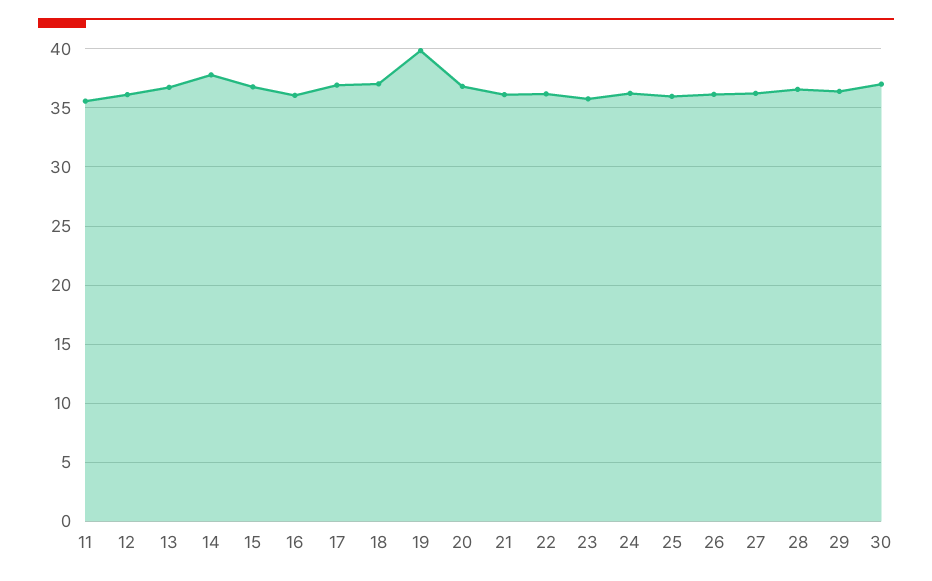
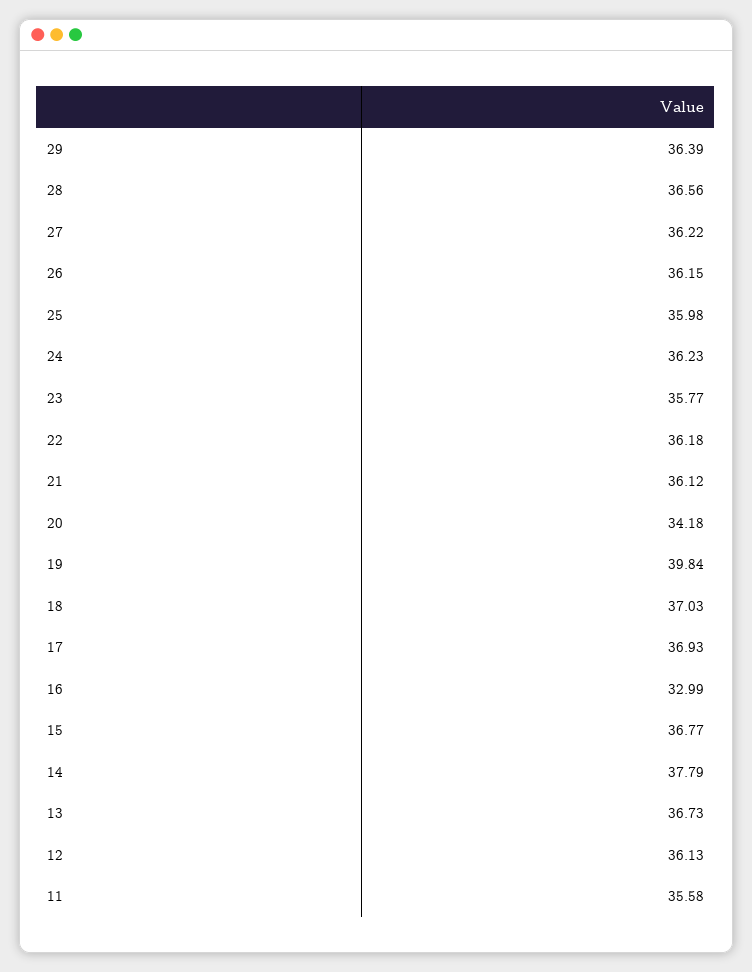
16: 36 -> 32.99
20: 37 -> 34.18
30: 37 -> none

